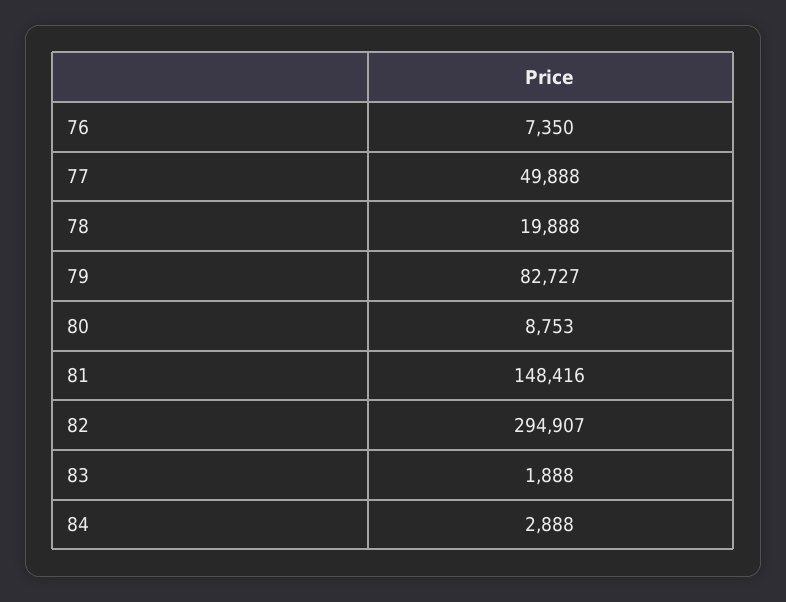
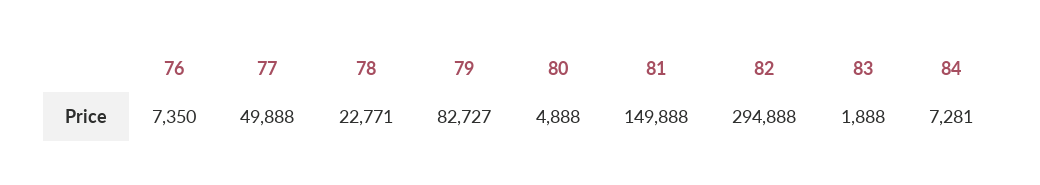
78: 19888 -> 22771
80: 8753 -> 4888
81: 148416 -> 149888
82: 294907 -> 294888
84: 2888 -> 7281

